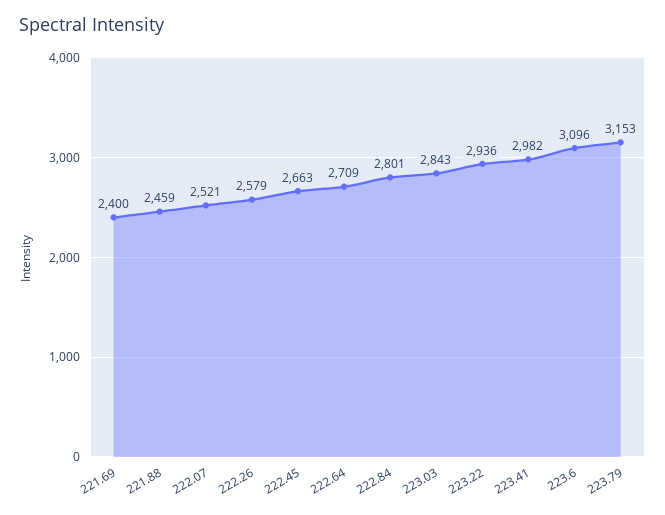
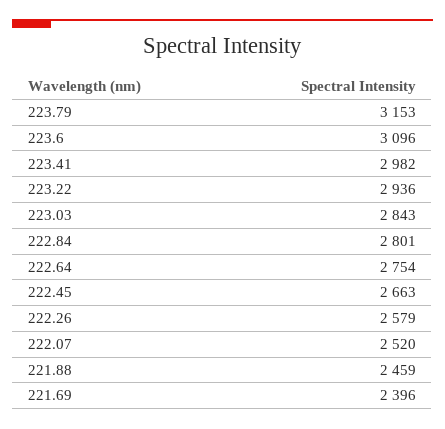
221.69: 2400 -> 2396
222.07: 2521 -> 2520
222.64: 2709 -> 2754

